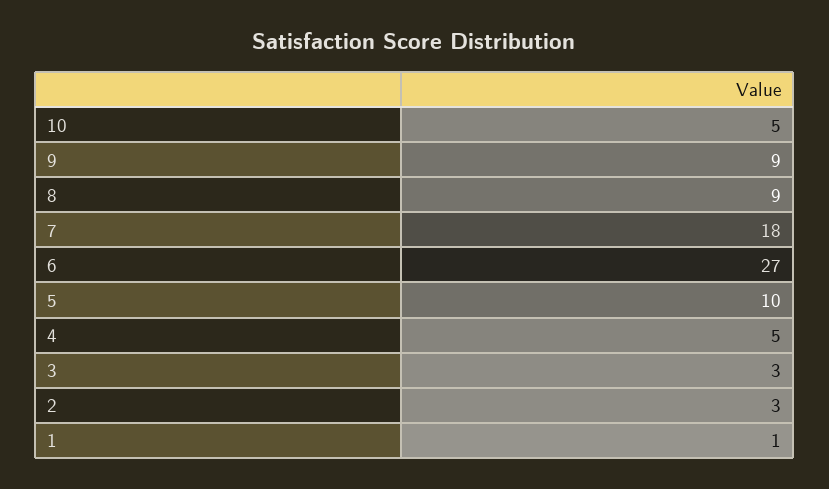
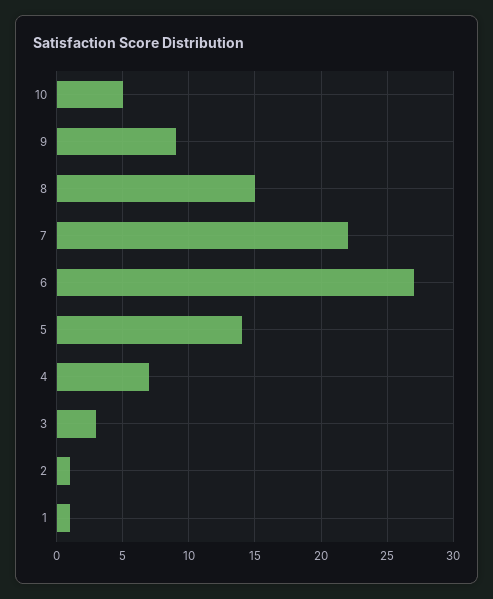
8: 9 -> 15
7: 18 -> 22
5: 10 -> 14
4: 5 -> 7
2: 3 -> 1

